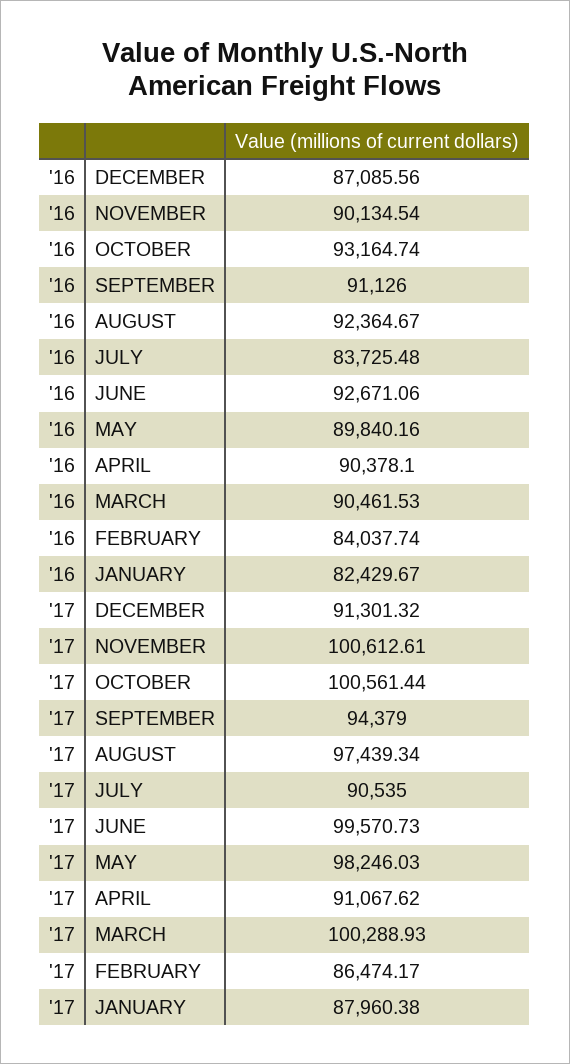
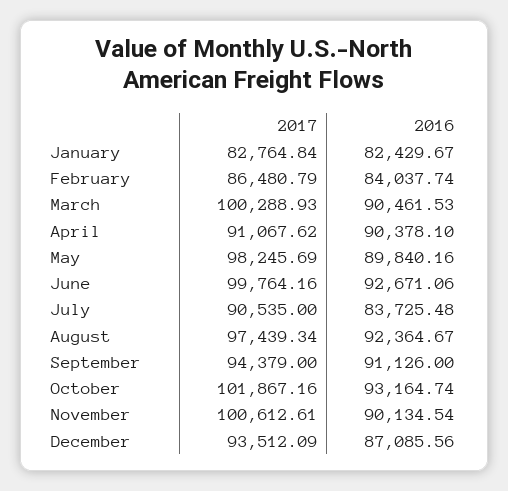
'17, DECEMBER: 91301.32 -> 93512.09
'17, OCTOBER: 100561.44 -> 101867.16
'17, JUNE: 99570.73 -> 99764.16
'17, MAY: 98246.03 -> 98245.69
'17, FEBRUARY: 86474.17 -> 86480.79
'17, JANUARY: 87960.38 -> 82764.84

